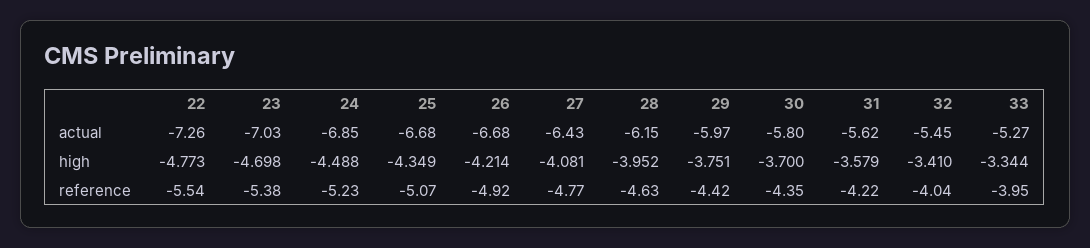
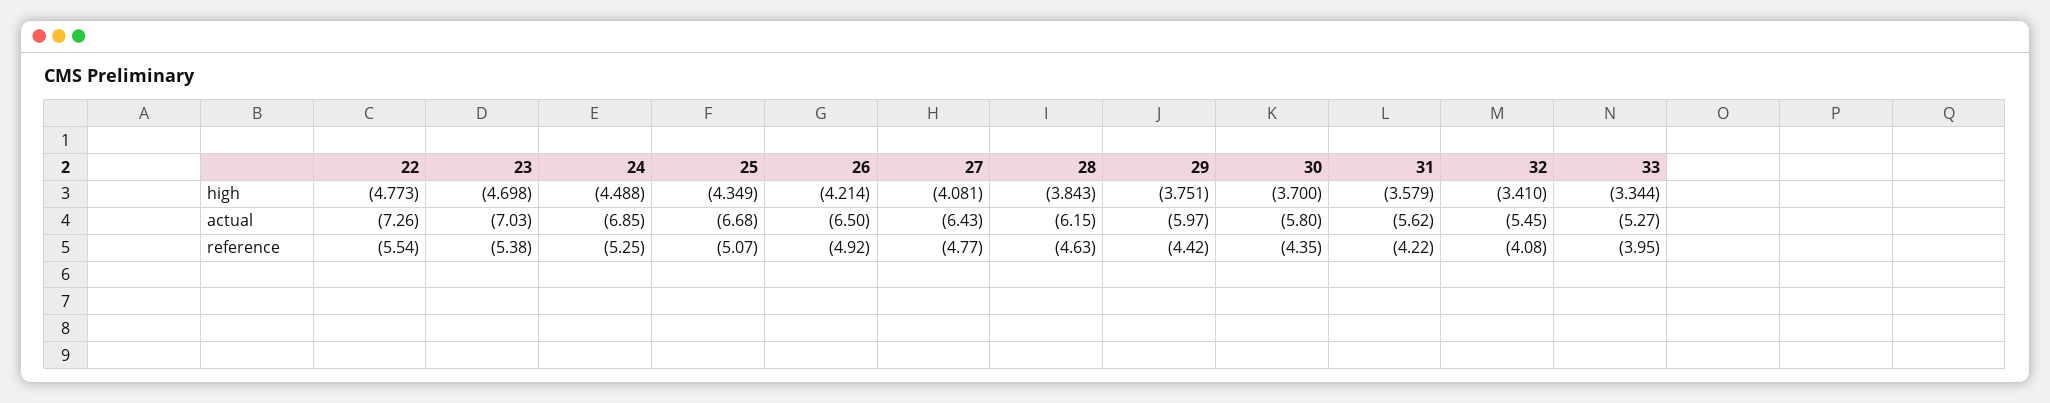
26, actual: -6.68 -> -6.5
28, high: -3.952 -> -3.843
24, reference: -5.23 -> -5.25
32, reference: -4.04 -> -4.08

